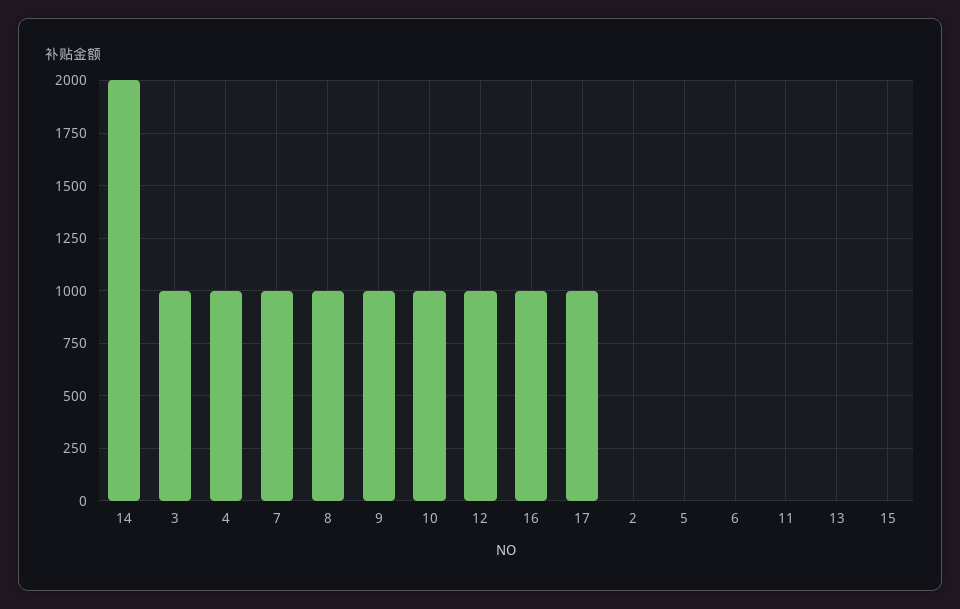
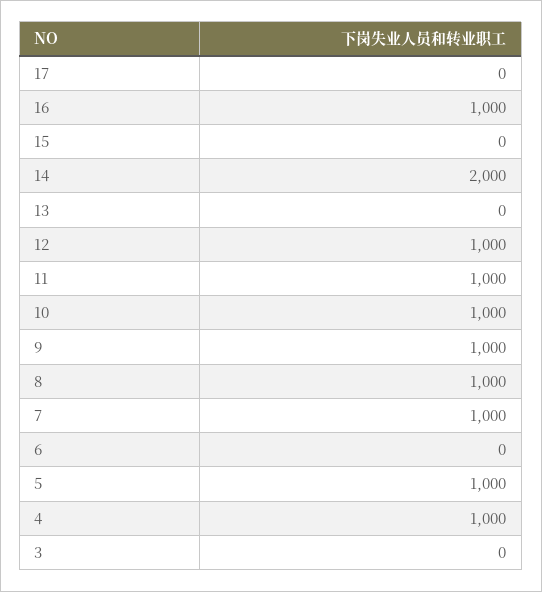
3: 1000 -> 0
17: 1000 -> 0
2: 0 -> none
5: 0 -> 1000
11: 0 -> 1000

